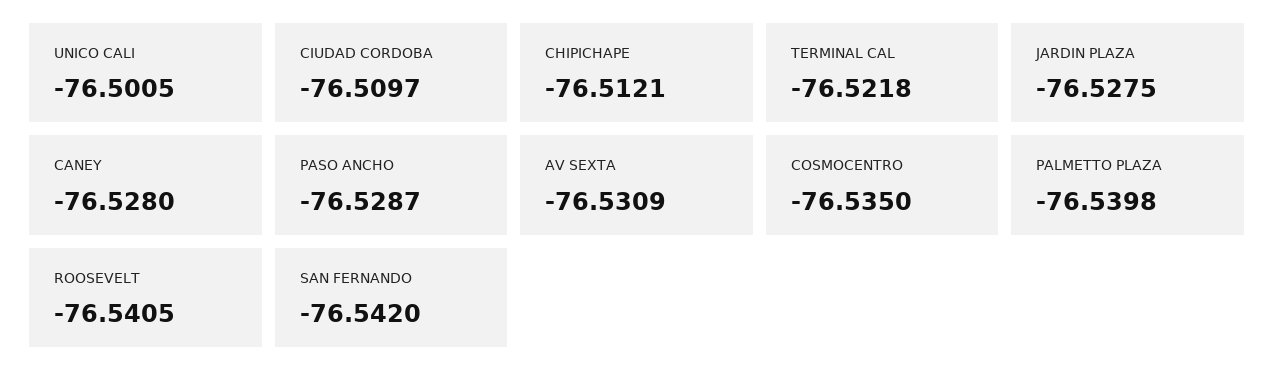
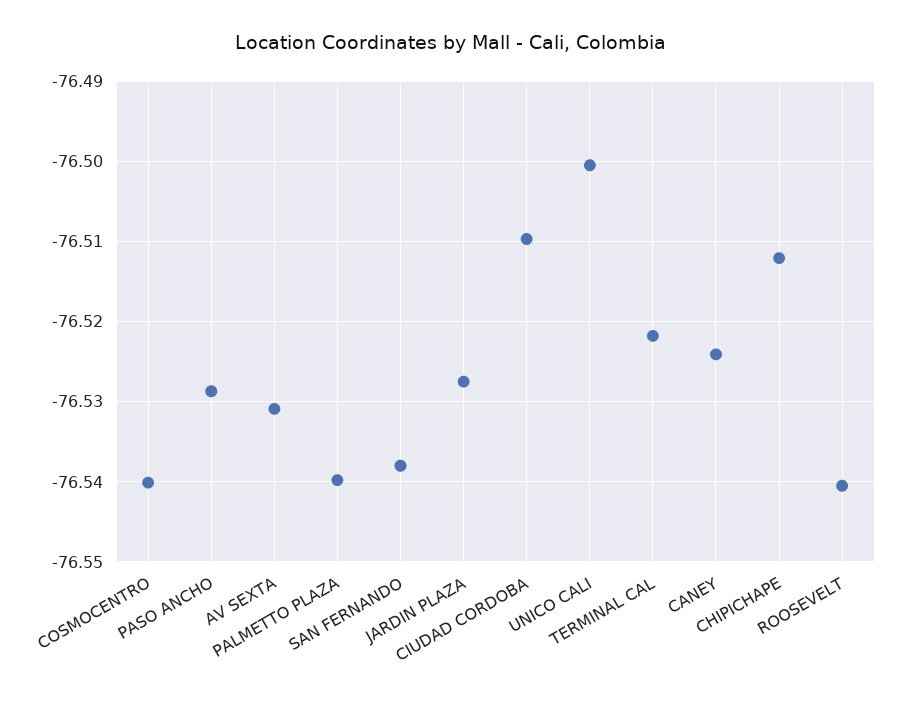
CANEY: -76.528 -> -76.524
COSMOCENTRO: -76.535 -> -76.54
SAN FERNANDO: -76.542 -> -76.538

